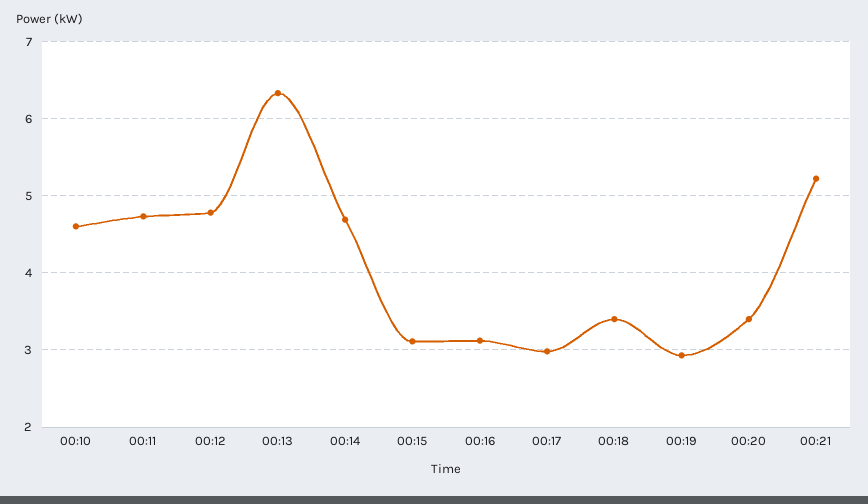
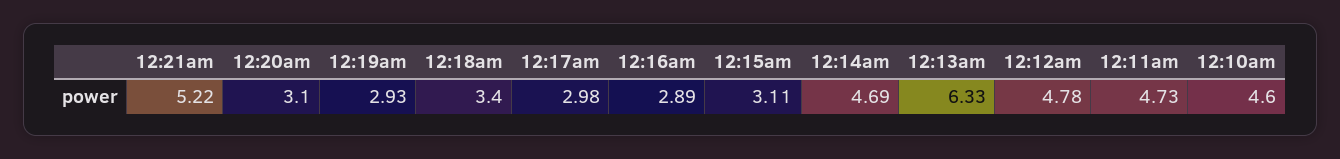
00:16: 3.1 -> 2.89
00:20: 3.4 -> 3.1

